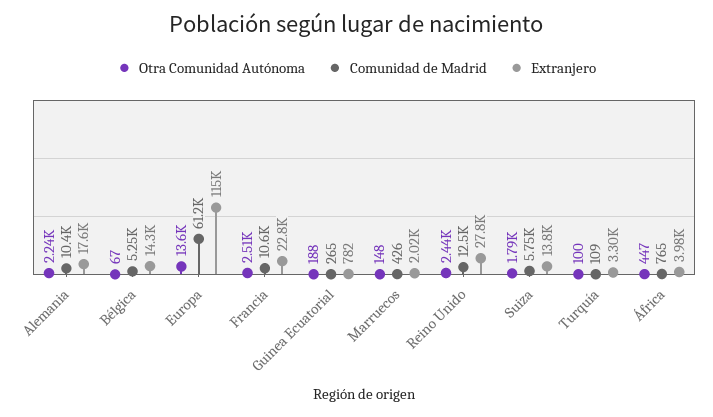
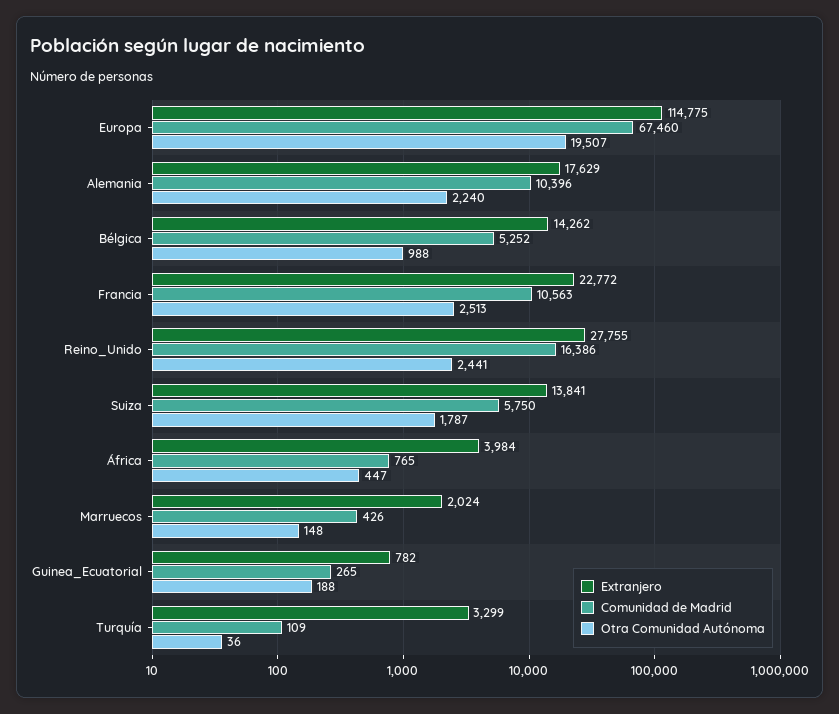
Otra Comunidad Autónoma, Bélgica: 67 -> 988
Otra Comunidad Autónoma, Europa: 13600 -> 19507
Comunidad de Madrid, Europa: 61200 -> 67460
Comunidad de Madrid, Reino Unido: 12500 -> 16386
Otra Comunidad Autónoma, Turquía: 100 -> 36

